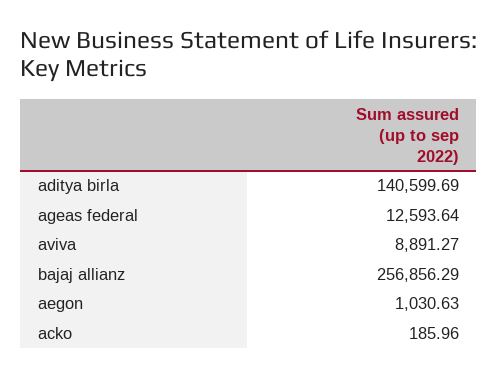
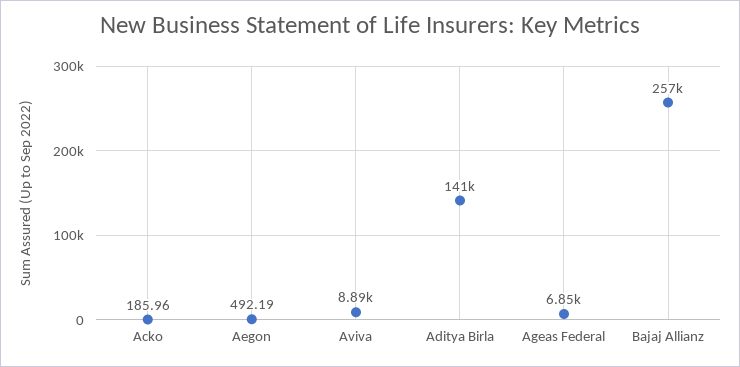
ageas federal: 12593.64 -> 6850
aegon: 1030.63 -> 492.19

